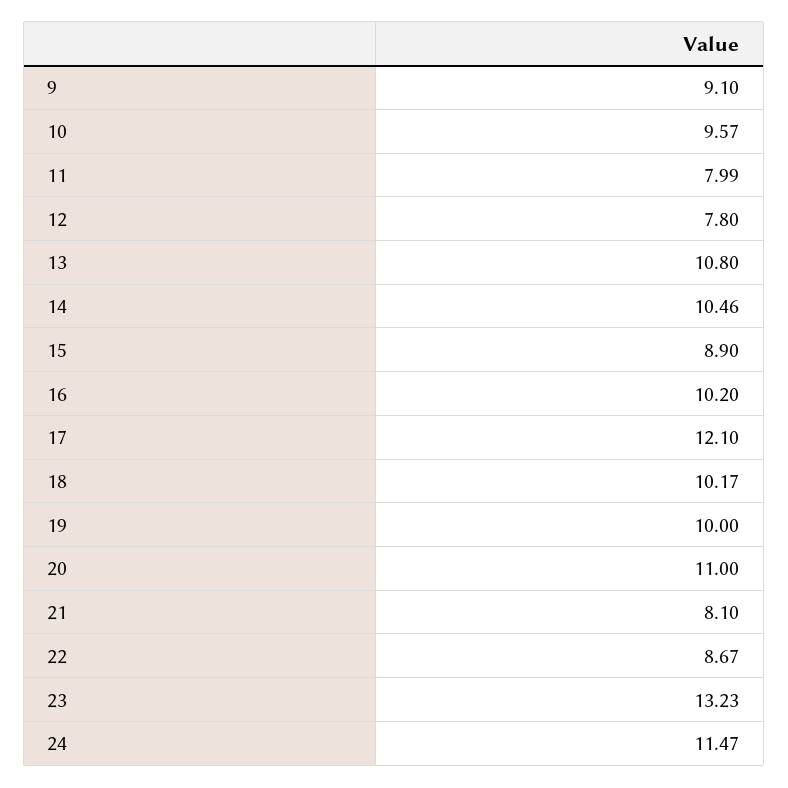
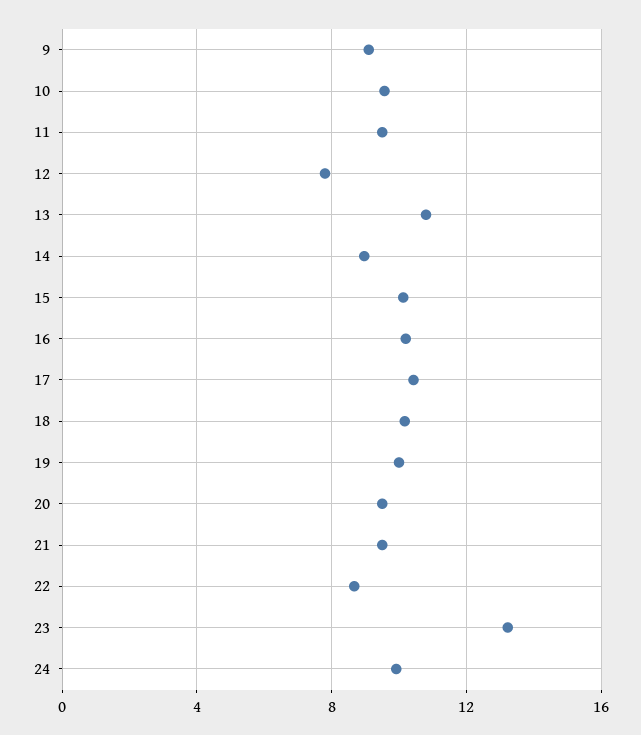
11: 7.99 -> 9.5
14: 10.46 -> 9
15: 8.9 -> 10
17: 12.1 -> 10.5
20: 11 -> 9.5
21: 8.1 -> 9.5
24: 11.47 -> 10

